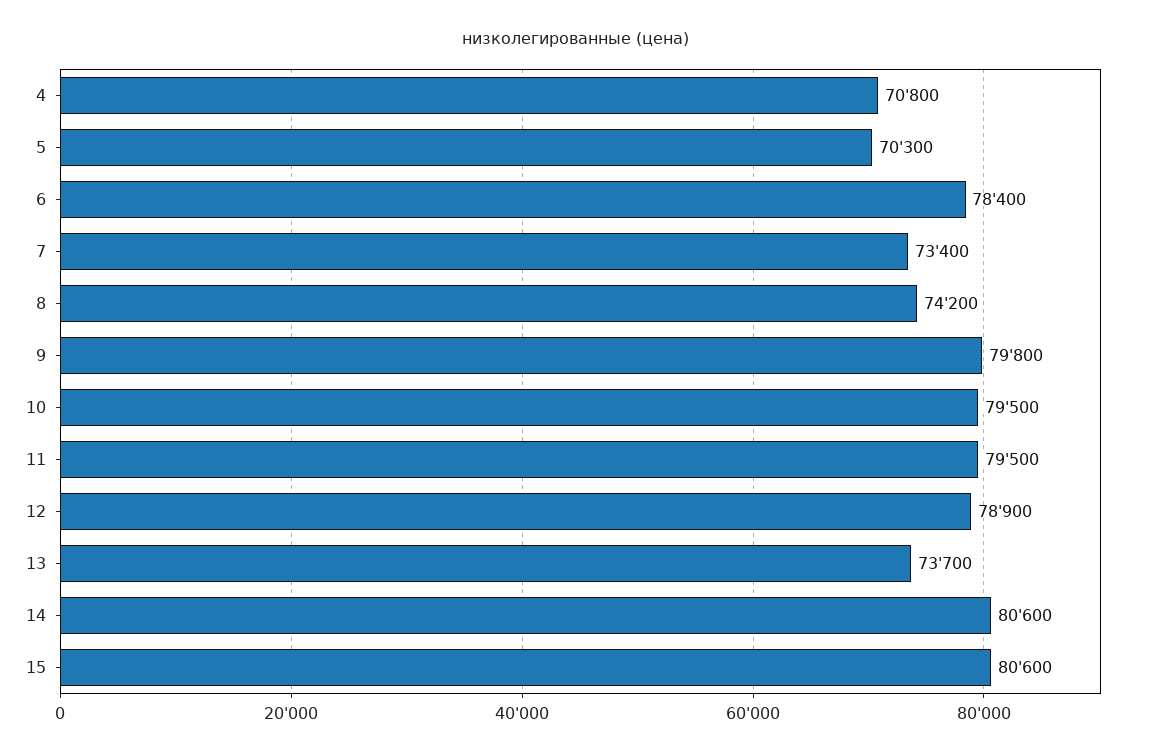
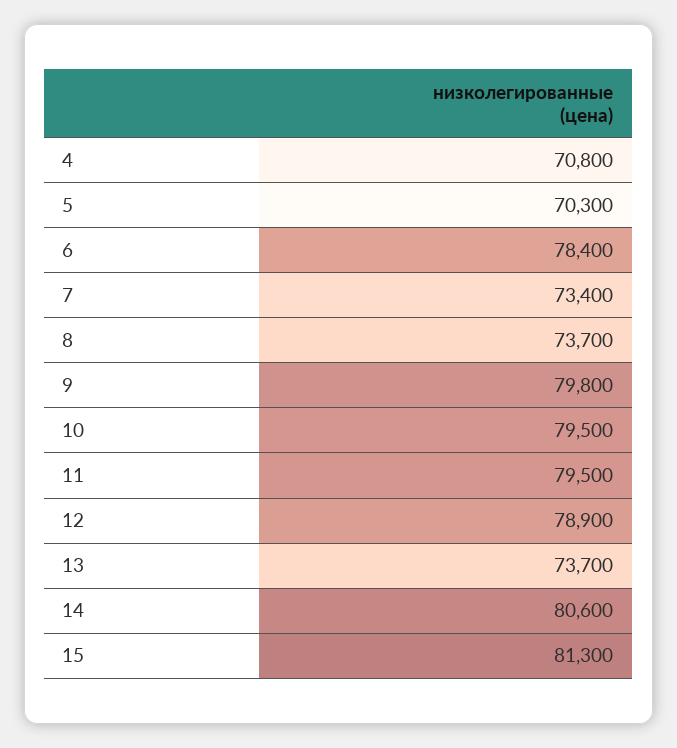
8: 74200 -> 73700
15: 80600 -> 81300

